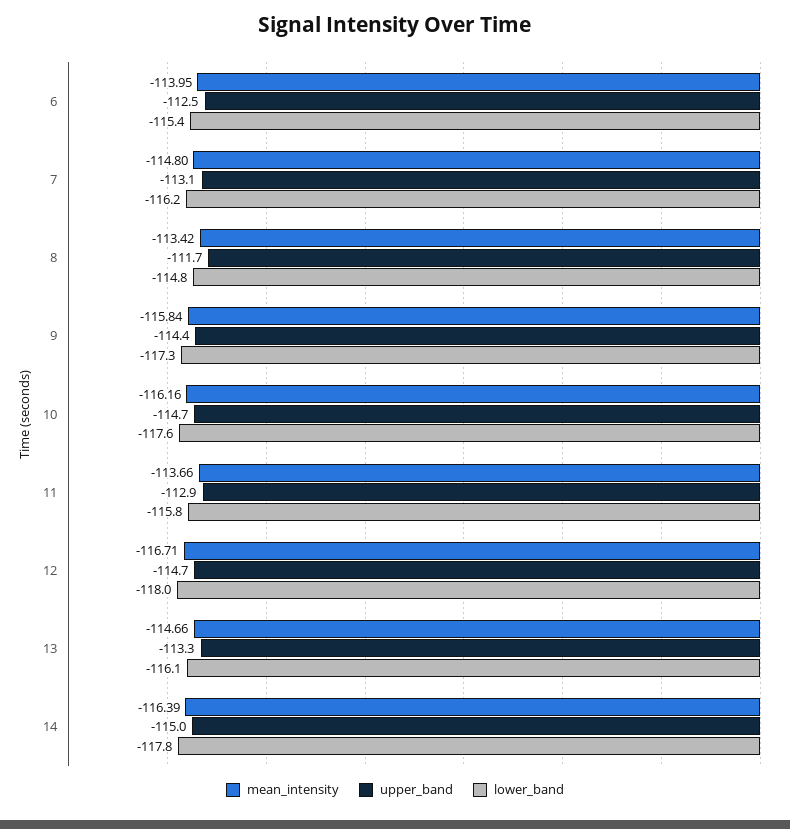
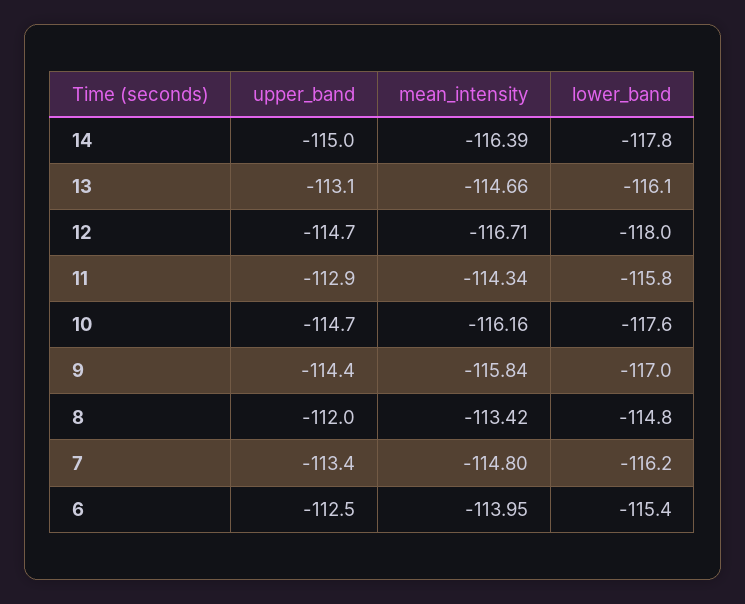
upper_band, 7: -113.1 -> -113.4
upper_band, 8: -111.7 -> -112
lower_band, 9: -117.3 -> -117
mean_intensity, 11: -113.66 -> -114.34
upper_band, 13: -113.3 -> -113.1

